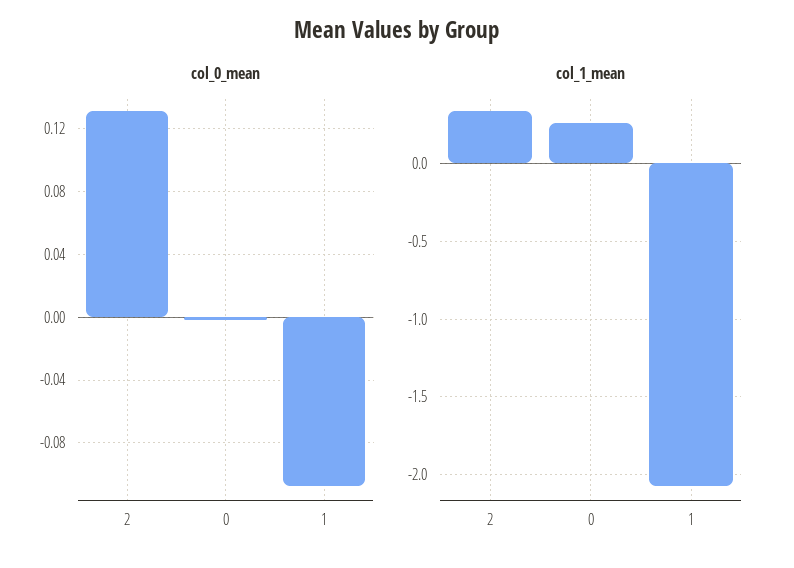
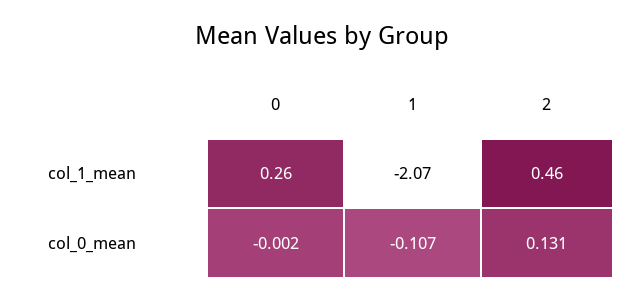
col_1_mean, 2: 0.35 -> 0.46

